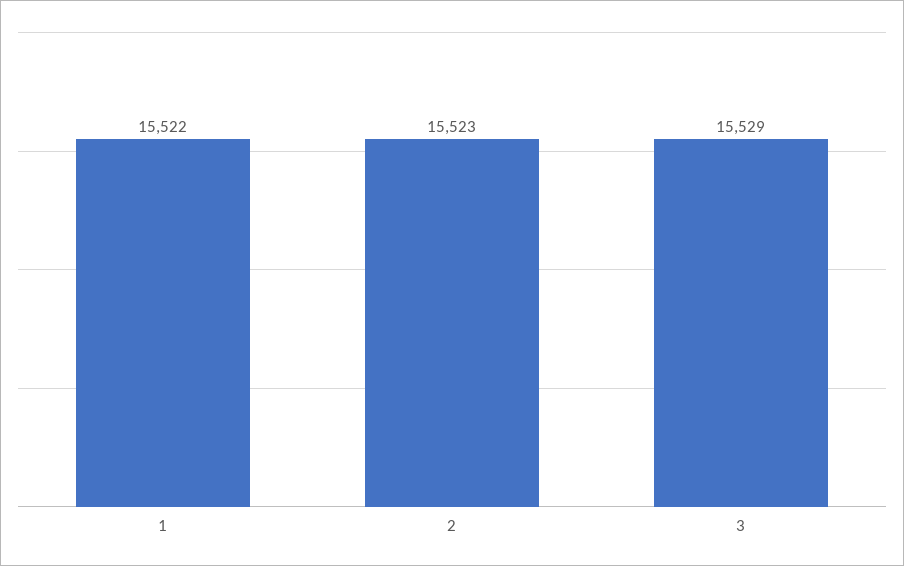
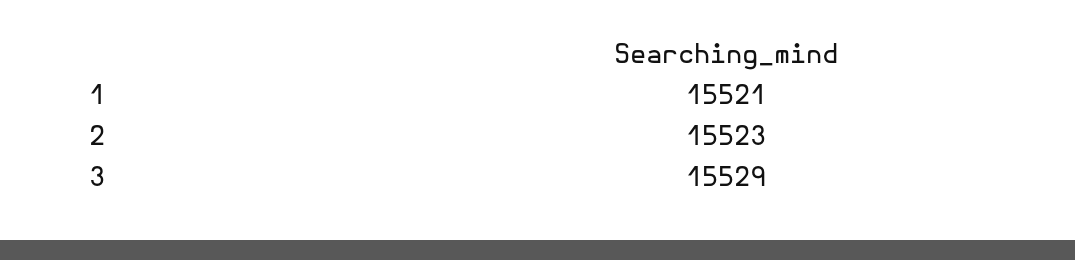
1: 15522 -> 15521

